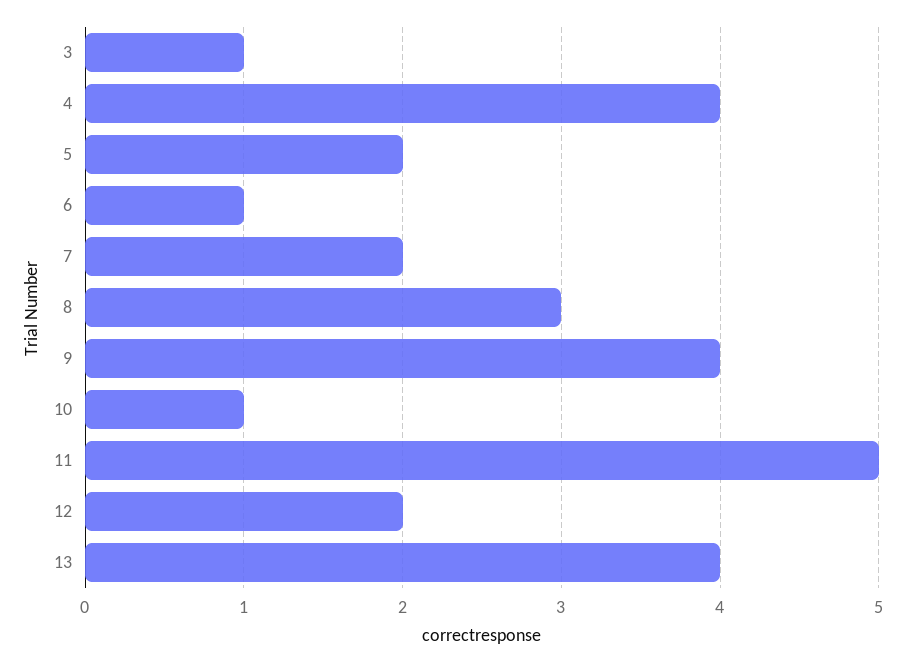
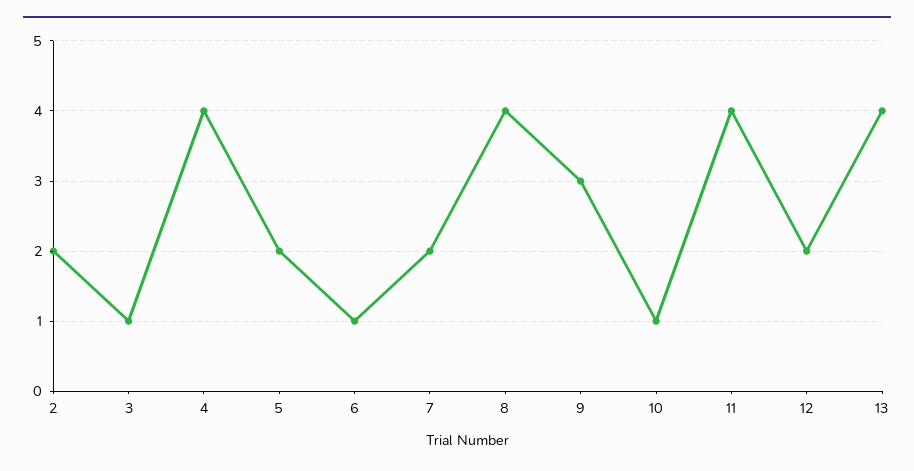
8: 3 -> 4
9: 4 -> 3
11: 5 -> 4
2: none -> 2

